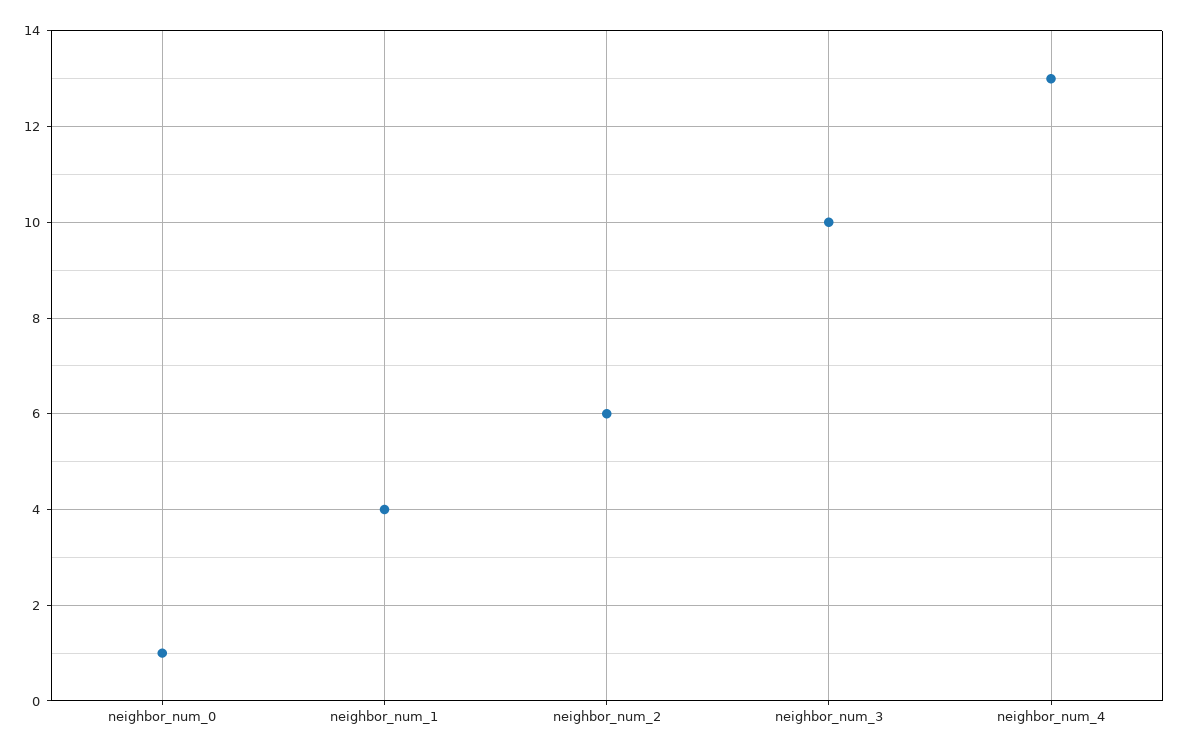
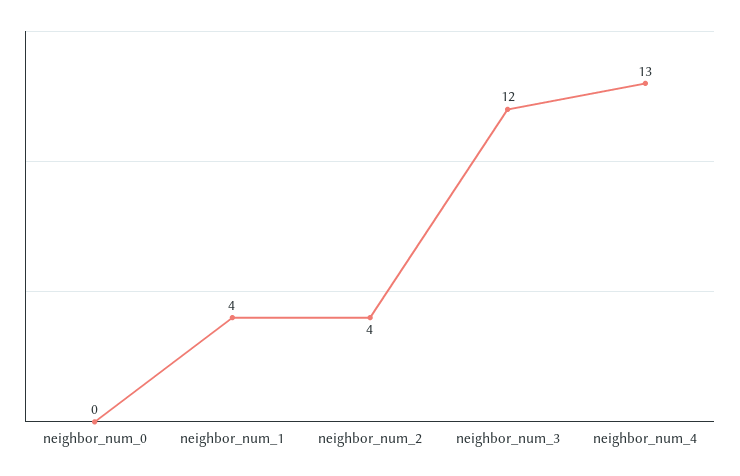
neighbor_num_0: 1 -> 0
neighbor_num_2: 6 -> 4
neighbor_num_3: 10 -> 12

